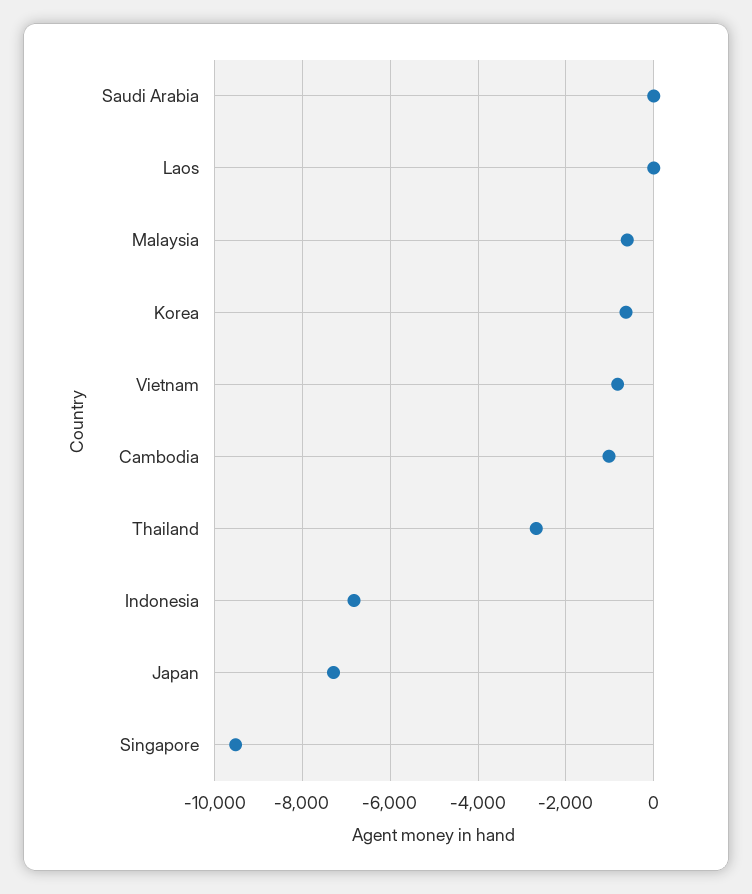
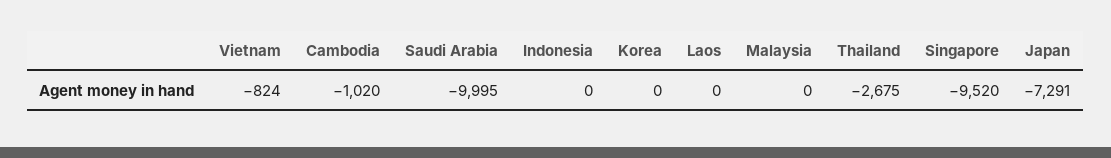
Saudi Arabia: 0 -> -9995
Malaysia: -600 -> 0
Korea: -600 -> 0
Indonesia: -6800 -> 0

